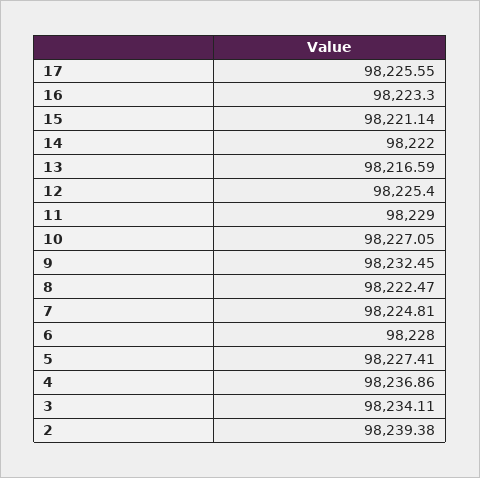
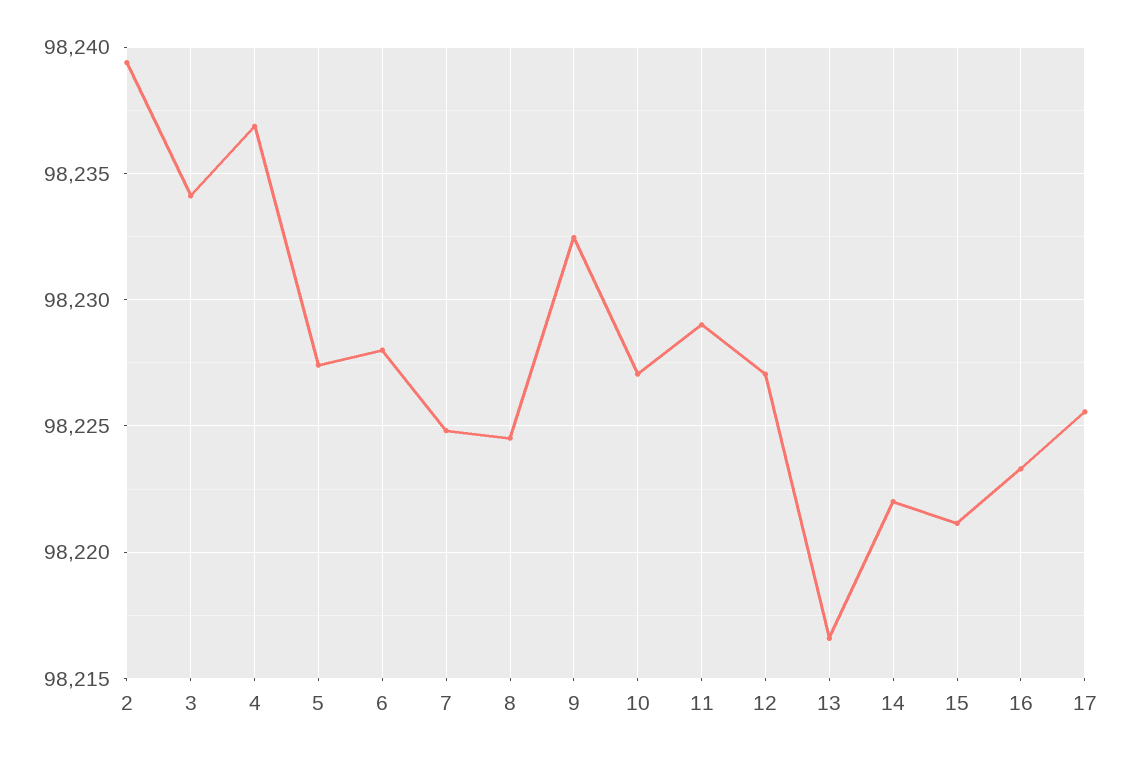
12: 98225.4 -> 98227
8: 98222.47 -> 98224.5

